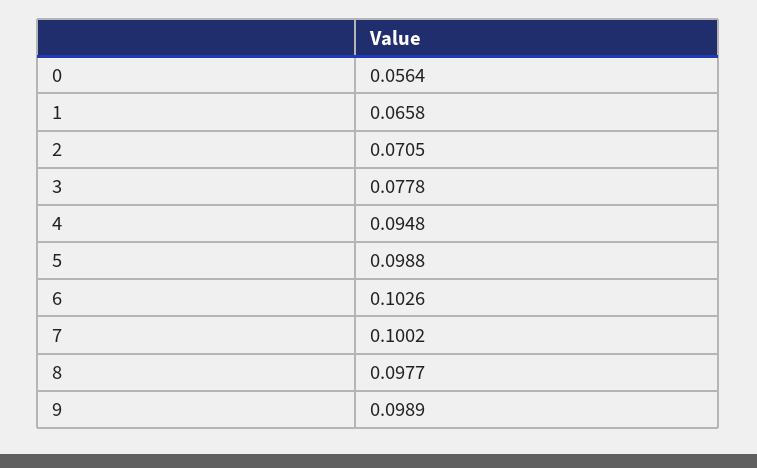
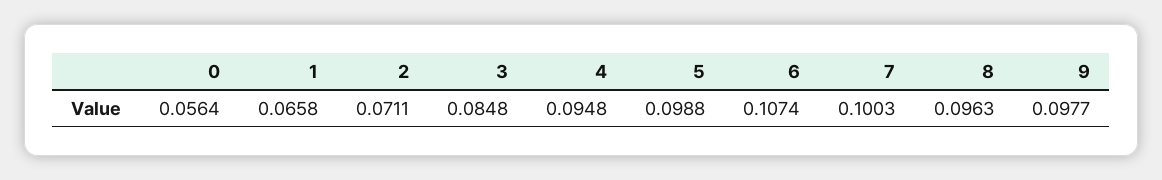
2: 0.0705 -> 0.0711
3: 0.0778 -> 0.0848
6: 0.1026 -> 0.1074
7: 0.1002 -> 0.1003
8: 0.0977 -> 0.0963
9: 0.0989 -> 0.0977

